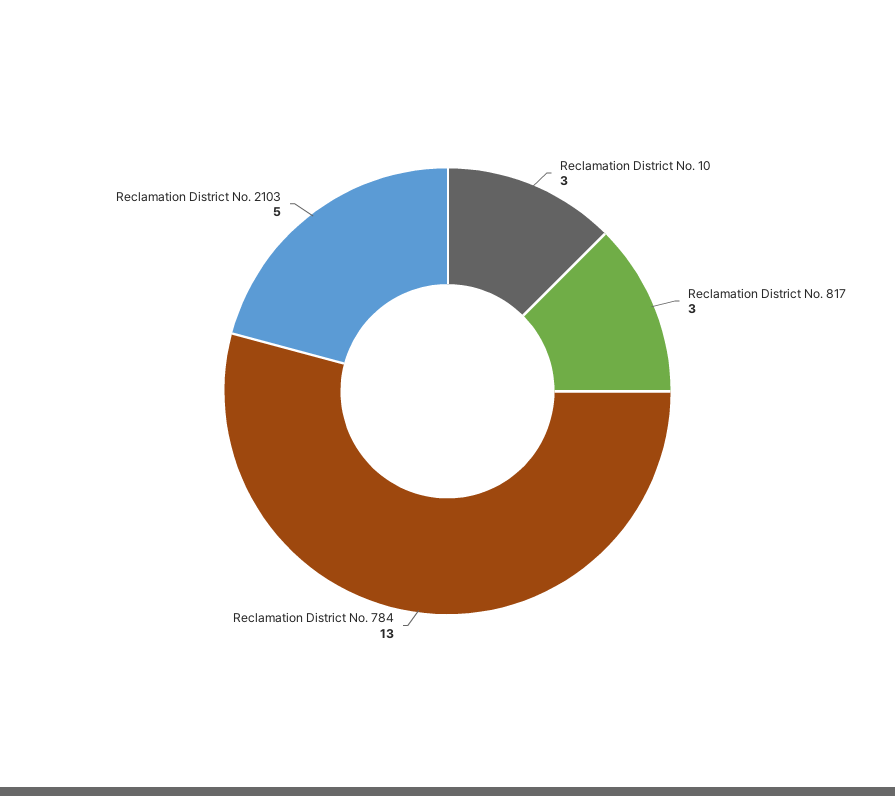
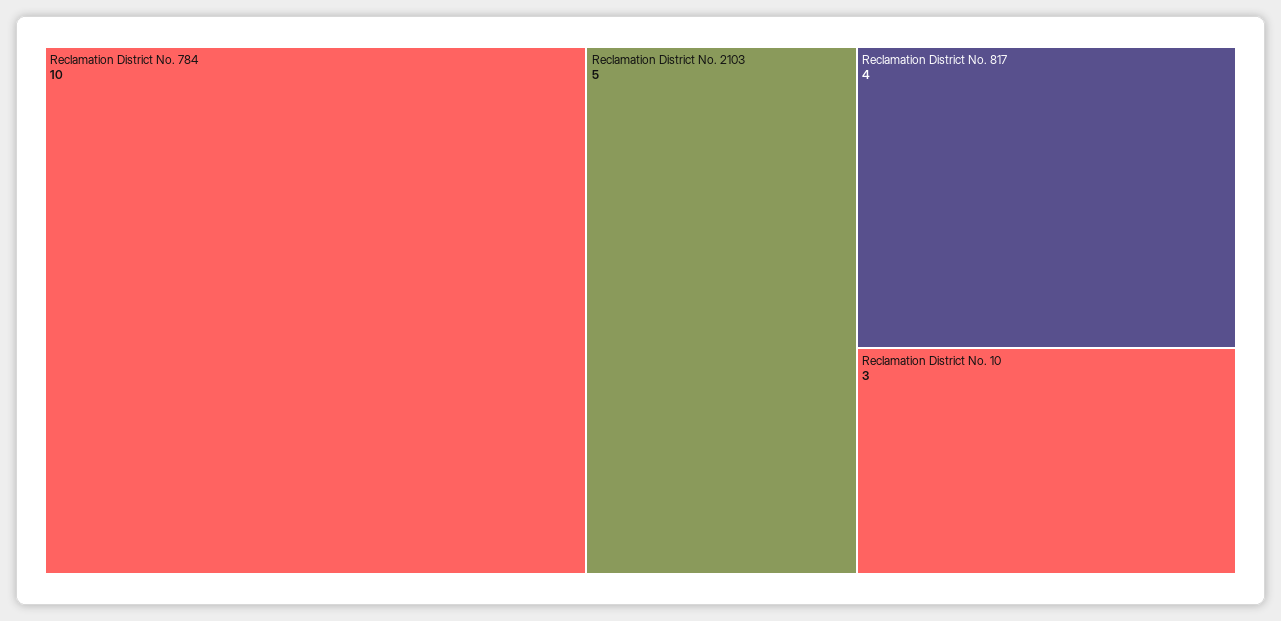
Reclamation District No. 817: 3 -> 4
Reclamation District No. 784: 13 -> 10

